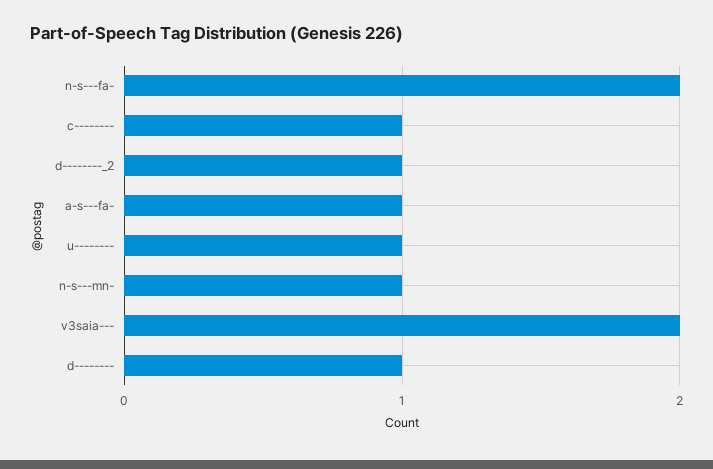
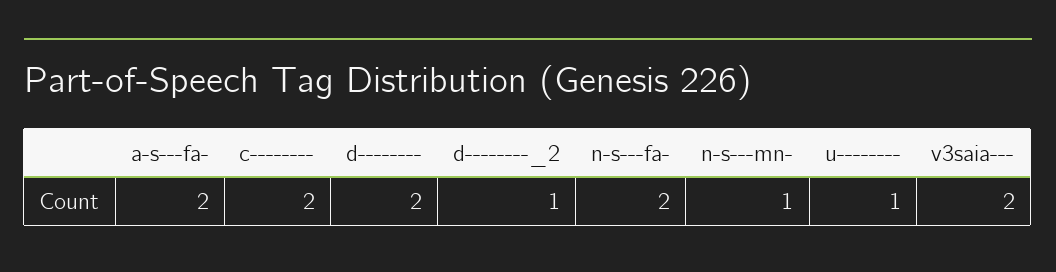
c--------: 1 -> 2
a-s---fa-: 1 -> 2
d--------: 1 -> 2

